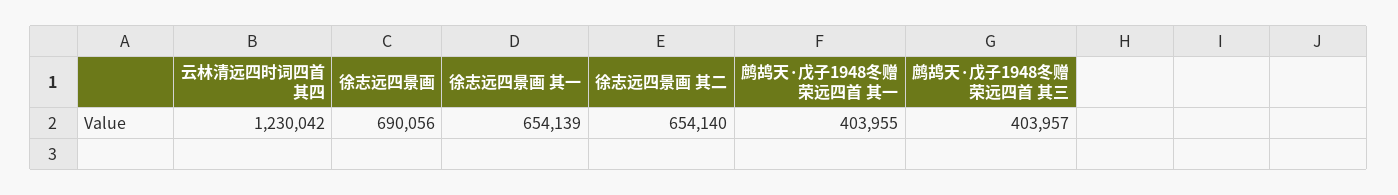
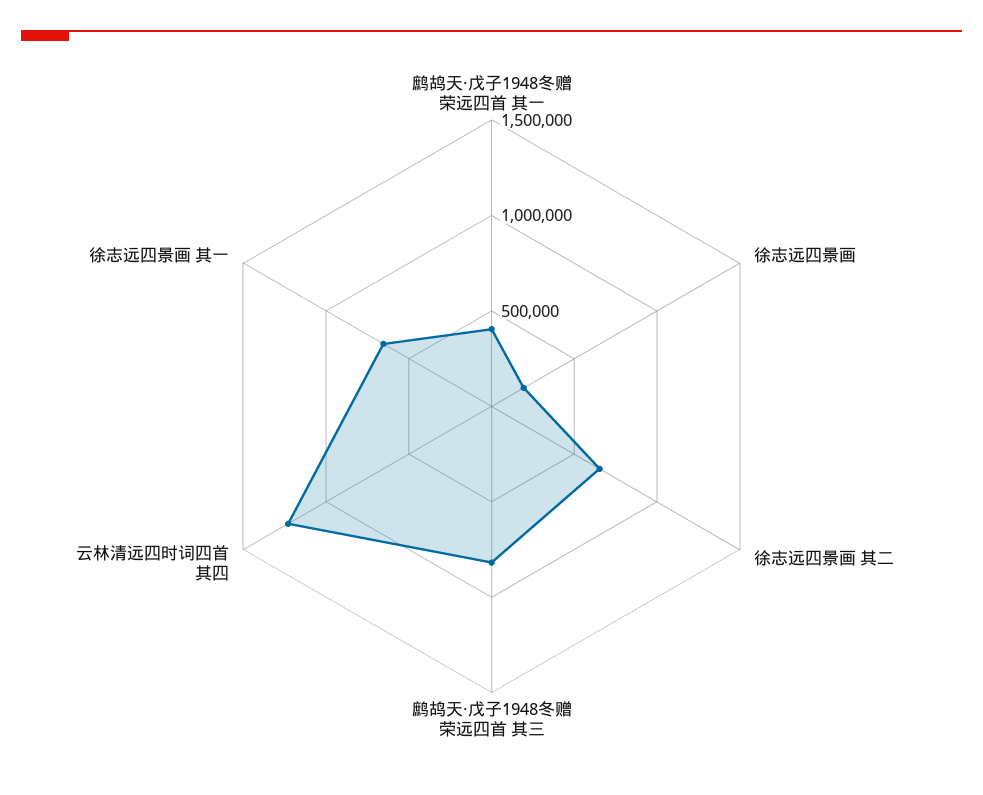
徐志远四景画: 690056 -> 200000
鹧鸪天·戊子1948冬赠荣远四首 其三: 403957 -> 800000

